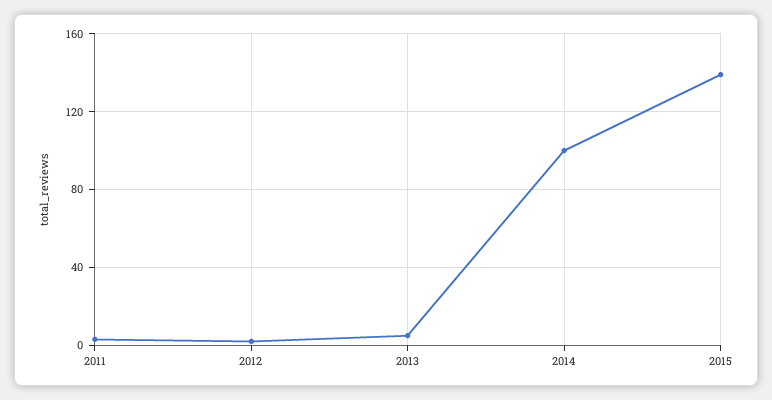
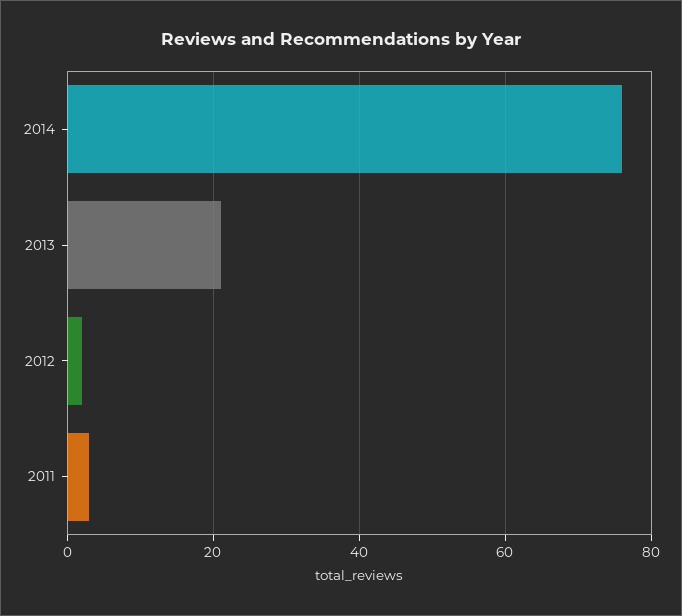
2013: 5 -> 20
2014: 100 -> 75
2015: 140 -> none

